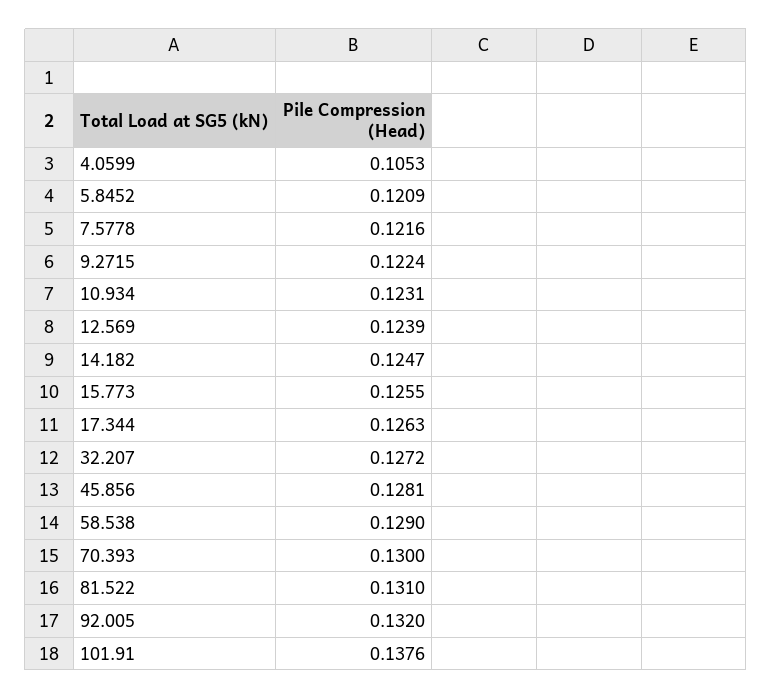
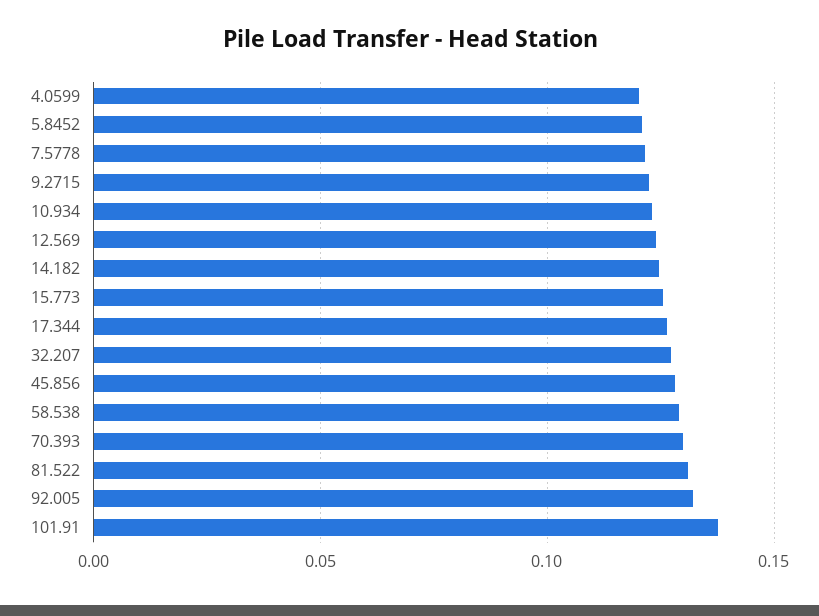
4.0599: 0.1053 -> 0.12

